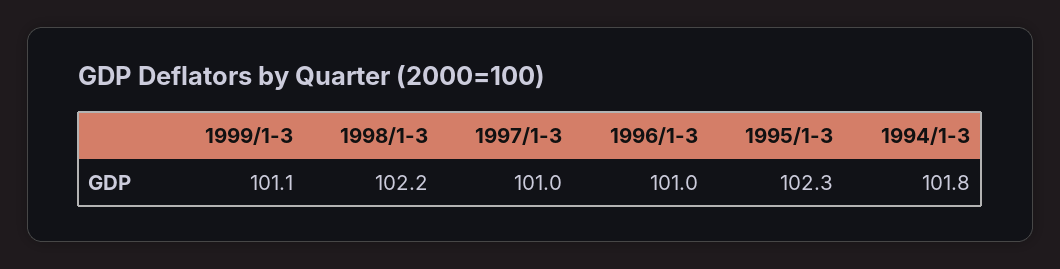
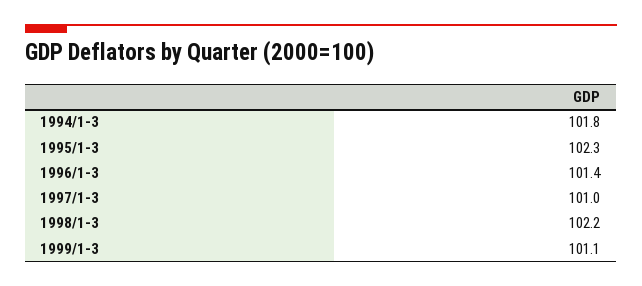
1996/1-3: 101 -> 101.4

